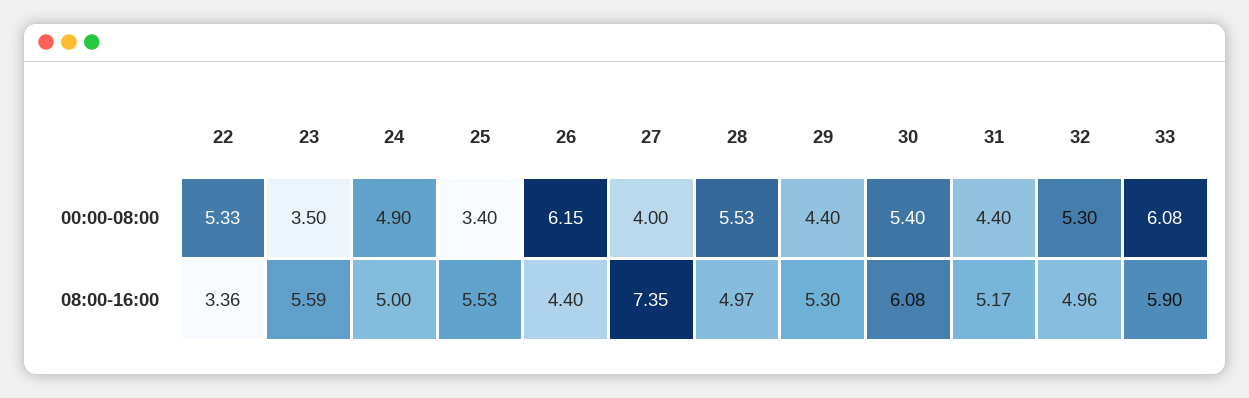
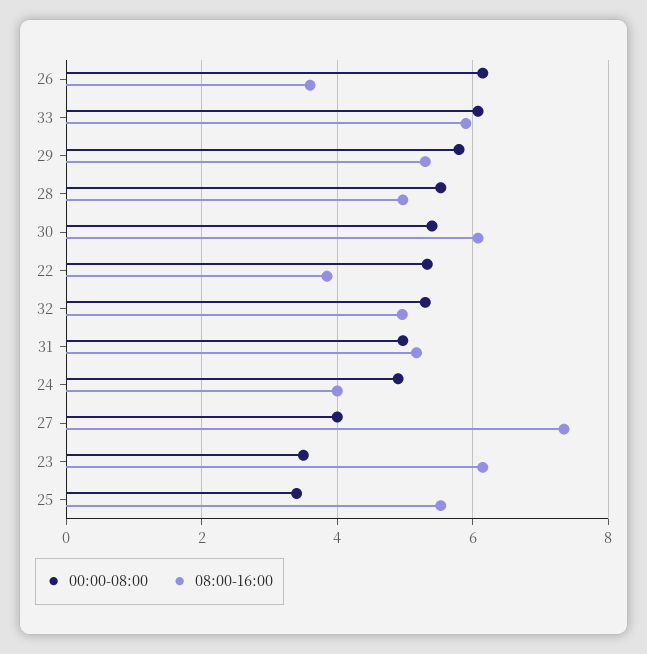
00:00-08:00, 29: 4.4 -> 5.8
00:00-08:00, 31: 4.4 -> 5
08:00-16:00, 22: 3.36 -> 3.8
08:00-16:00, 23: 5.59 -> 6.2
08:00-16:00, 24: 5 -> 4
08:00-16:00, 26: 4.4 -> 3.6

